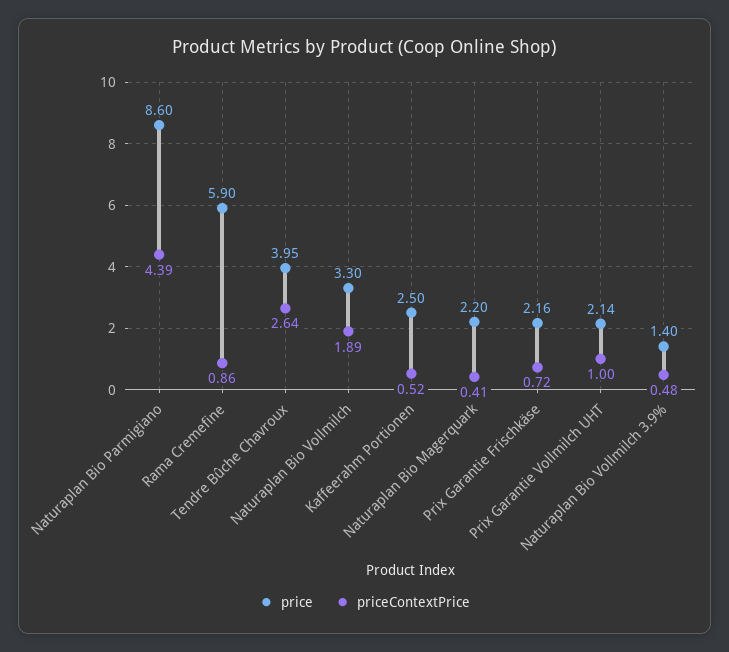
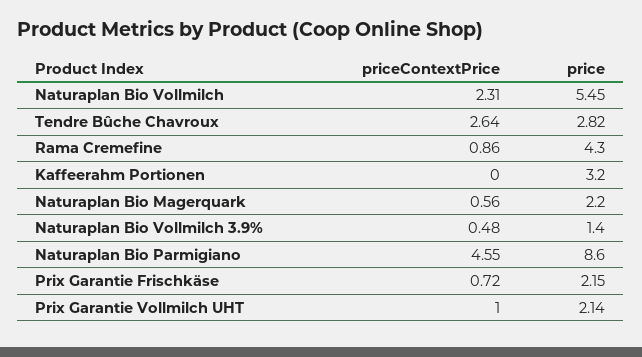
priceContextPrice, Naturaplan Bio Parmigiano: 4.39 -> 4.55
price, Rama Cremefine: 5.9 -> 4.3
price, Tendre Bûche Chavroux: 3.95 -> 2.82
price, Naturaplan Bio Vollmilch: 3.3 -> 5.45
priceContextPrice, Naturaplan Bio Vollmilch: 1.89 -> 2.31
price, Kaffeerahm Portionen: 2.5 -> 3.2
priceContextPrice, Kaffeerahm Portionen: 0.52 -> 0
priceContextPrice, Naturaplan Bio Magerquark: 0.41 -> 0.56
price, Prix Garantie Frischkäse: 2.16 -> 2.15

